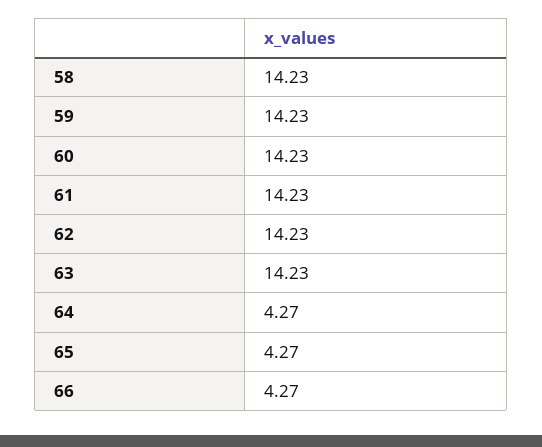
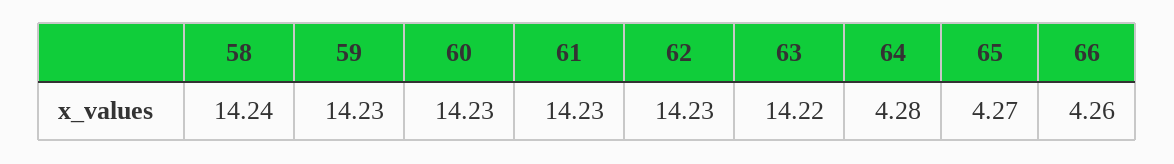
58: 14.23 -> 14.24
63: 14.23 -> 14.22
64: 4.27 -> 4.28
66: 4.27 -> 4.26

